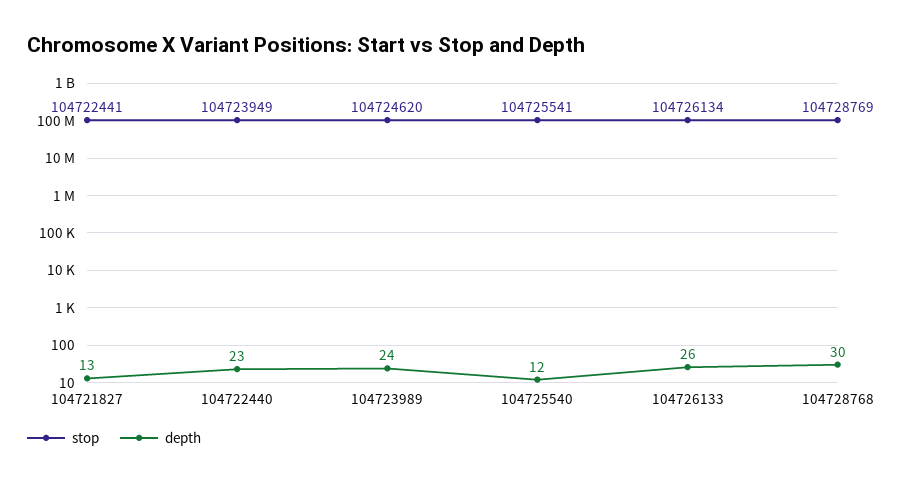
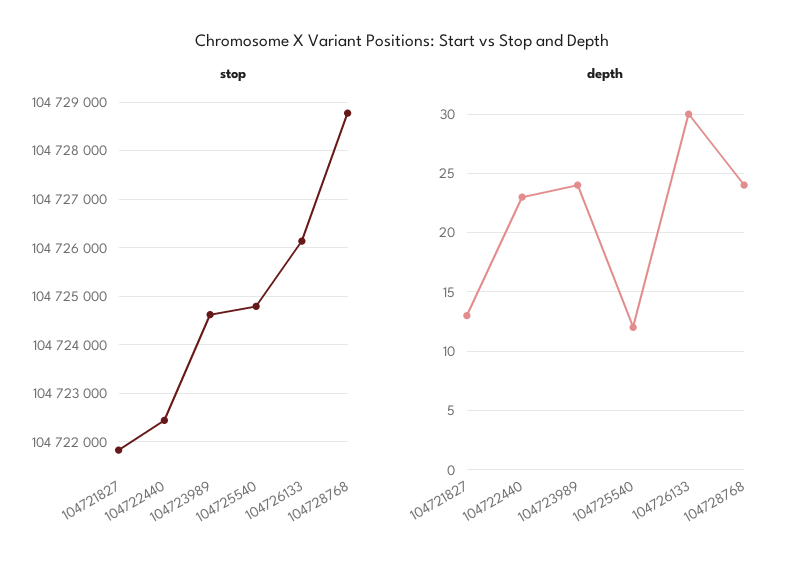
stop, 104721827: 104722441 -> 104721800
stop, 104722440: 104723949 -> 104722400
stop, 104725540: 104725541 -> 104724800
depth, 104726133: 26 -> 30
depth, 104728768: 30 -> 24

